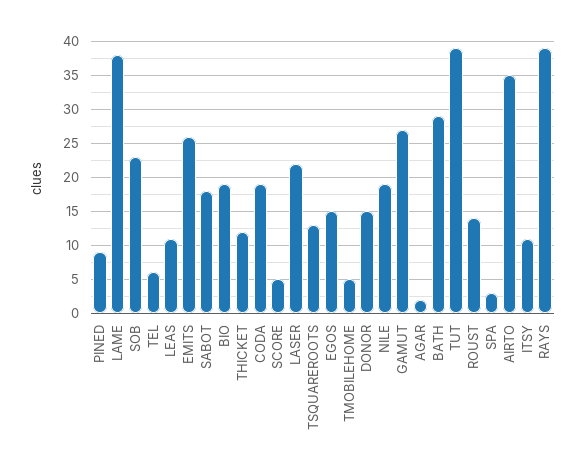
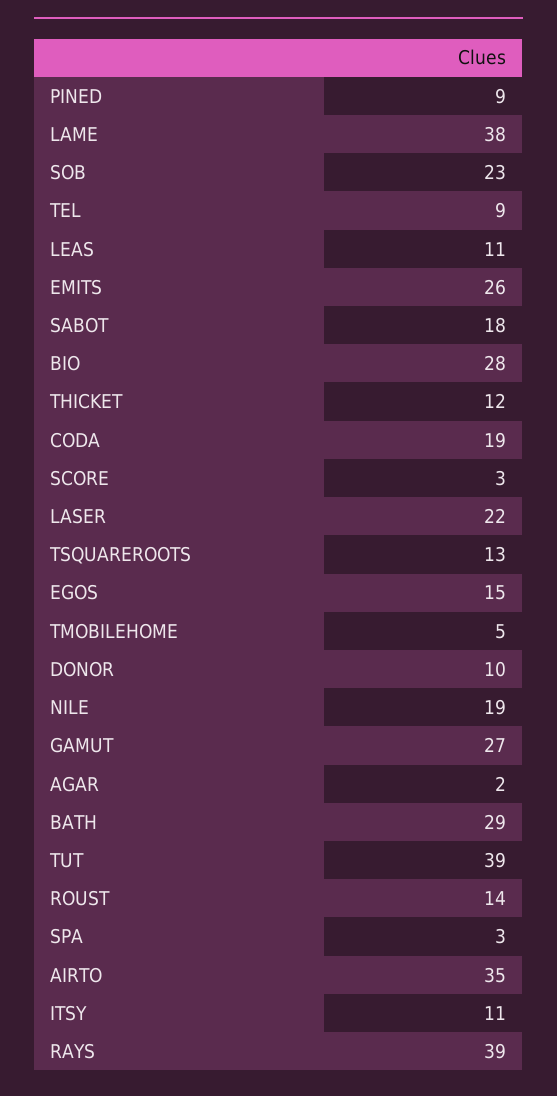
TEL: 6 -> 9
BIO: 19 -> 28
SCORE: 5 -> 3
DONOR: 15 -> 10

